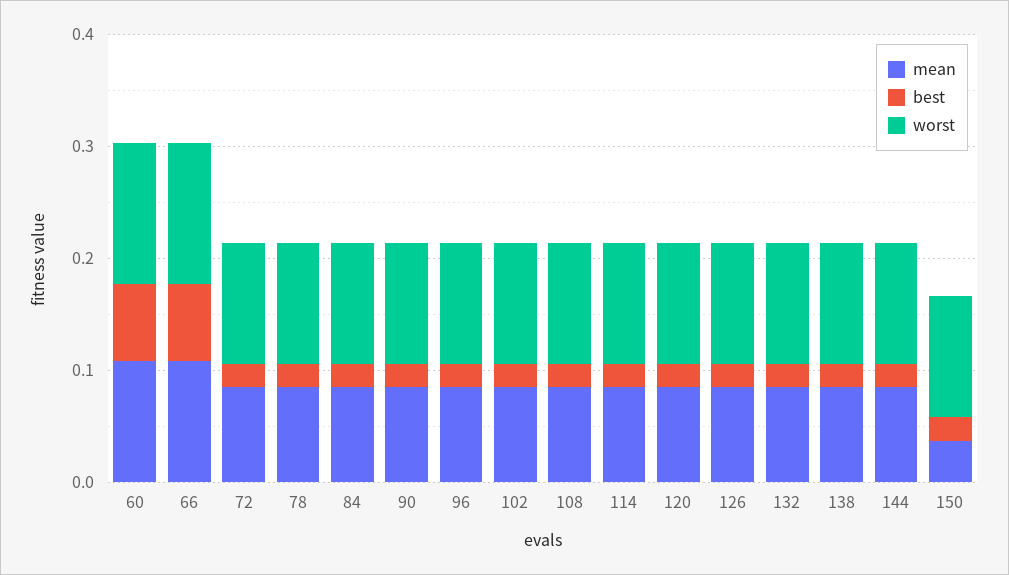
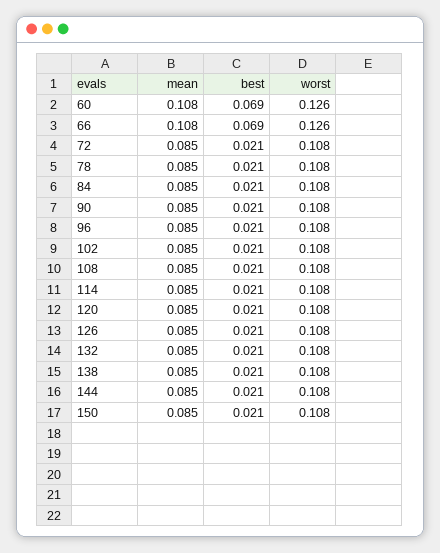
mean, 150: 0.04 -> 0.085

